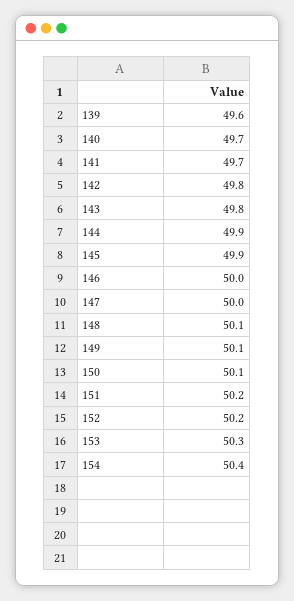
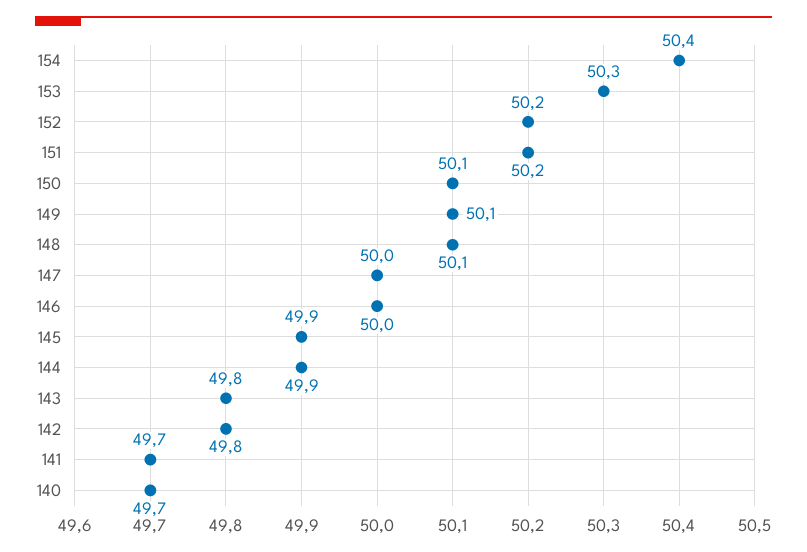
139: 49.6 -> none

